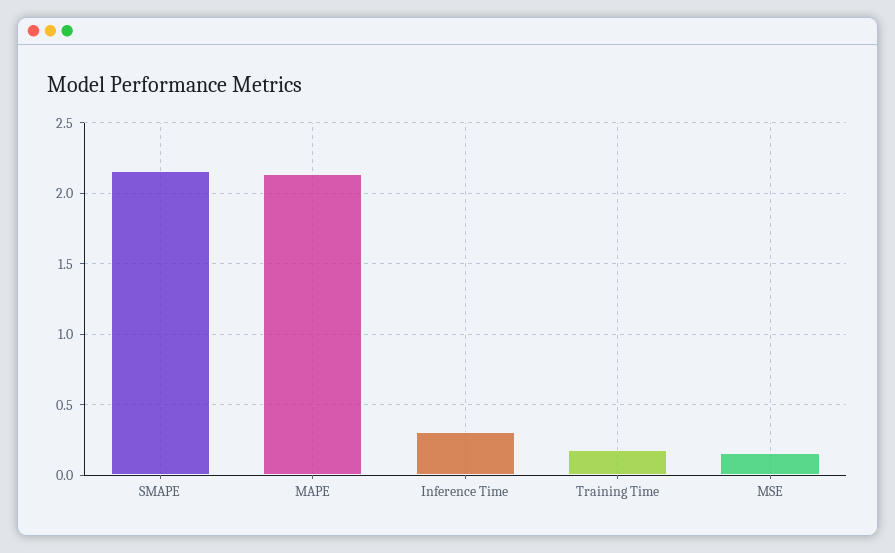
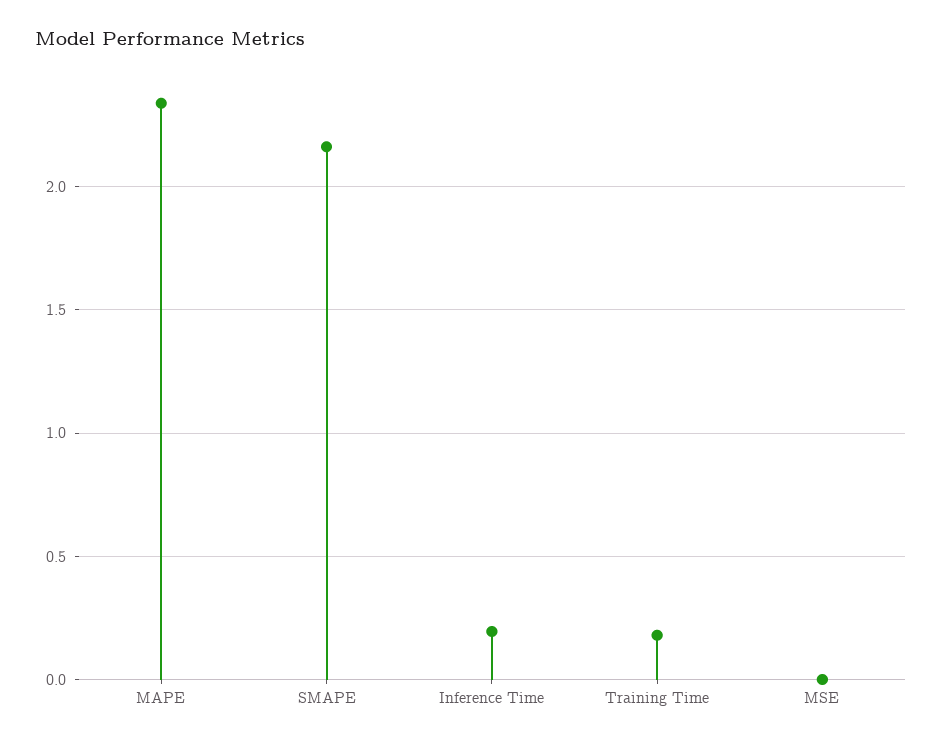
MAPE: 2.15 -> 2.35
Inference Time: 0.3 -> 0.2
MSE: 0.15 -> 0

